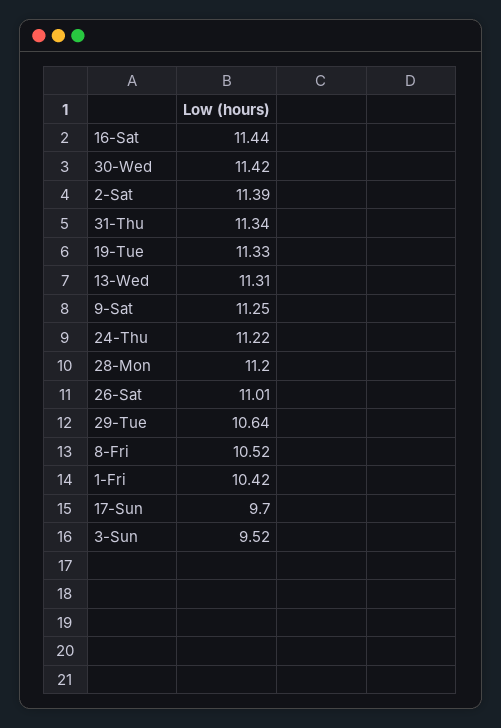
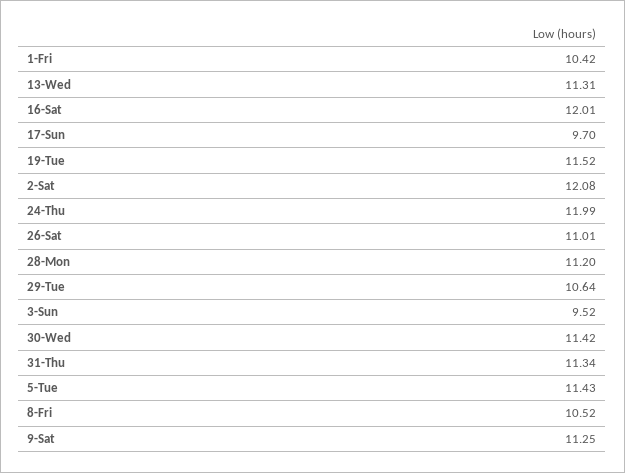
16-Sat: 11.44 -> 12.01
2-Sat: 11.39 -> 12.08
19-Tue: 11.33 -> 11.52
24-Thu: 11.22 -> 11.99
5-Tue: none -> 11.43

